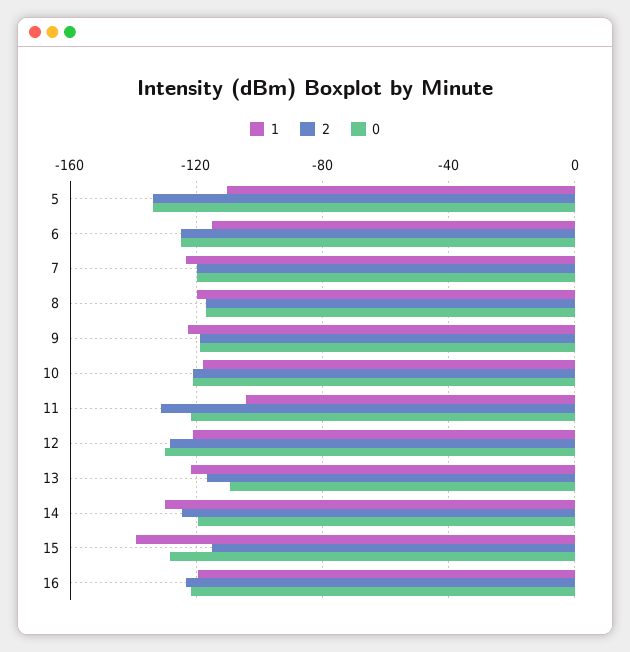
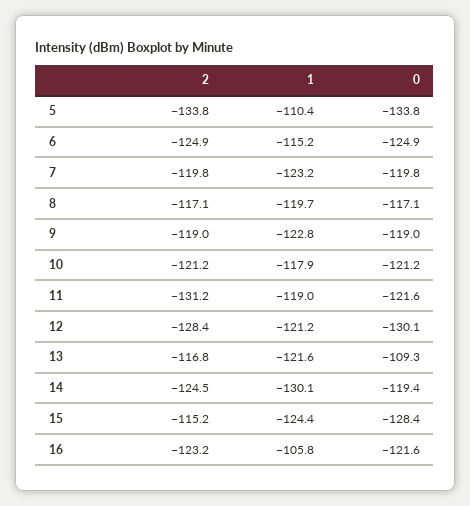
1, 11: -105 -> -119
1, 15: -140 -> -124.4
1, 16: -120 -> -105.8

